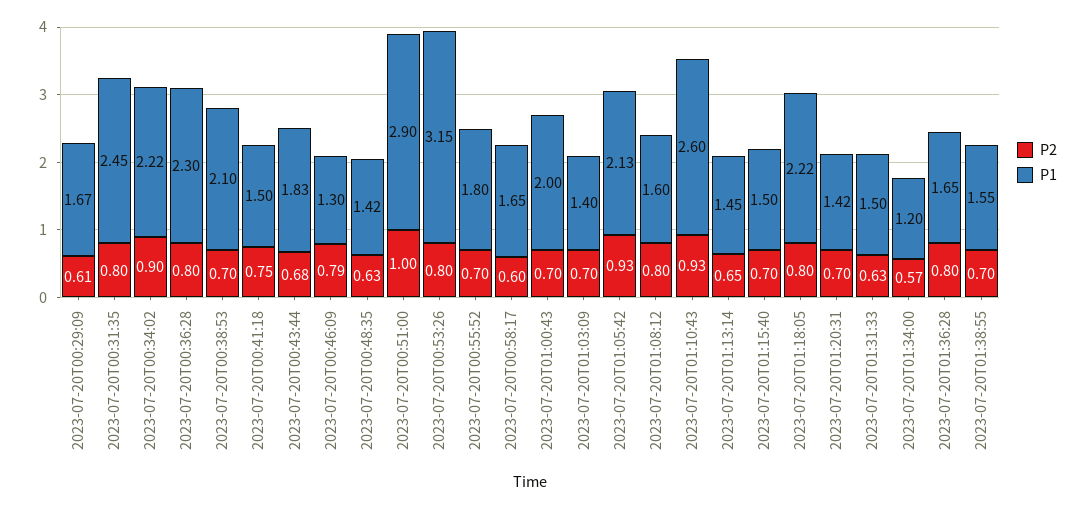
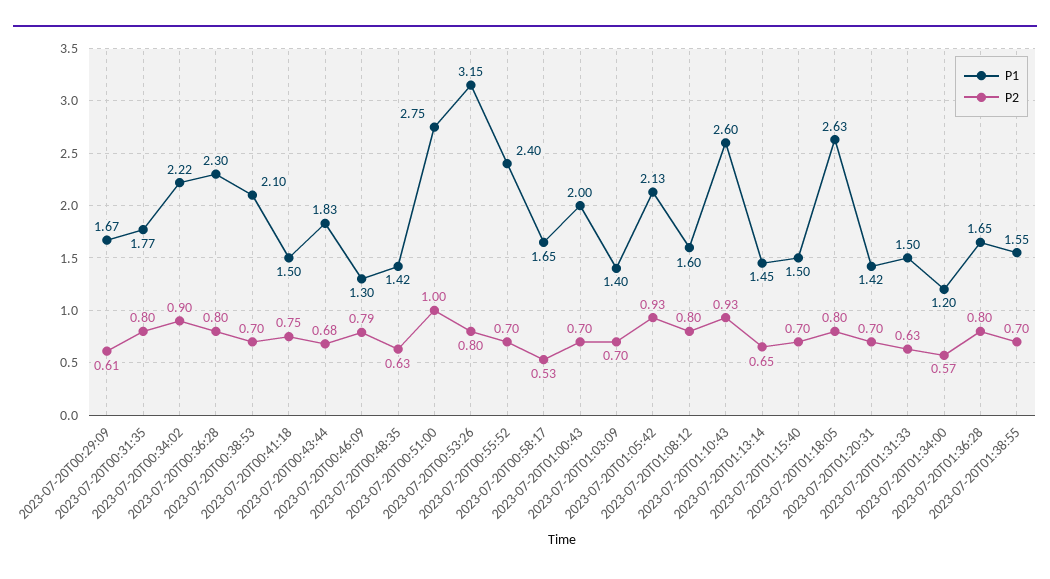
P1, 2023-07-20T00:31:35: 2.45 -> 1.77
P1, 2023-07-20T00:51:00: 2.9 -> 2.75
P1, 2023-07-20T00:55:52: 1.8 -> 2.4
P2, 2023-07-20T00:58:17: 0.6 -> 0.53
P1, 2023-07-20T01:18:05: 2.22 -> 2.63

